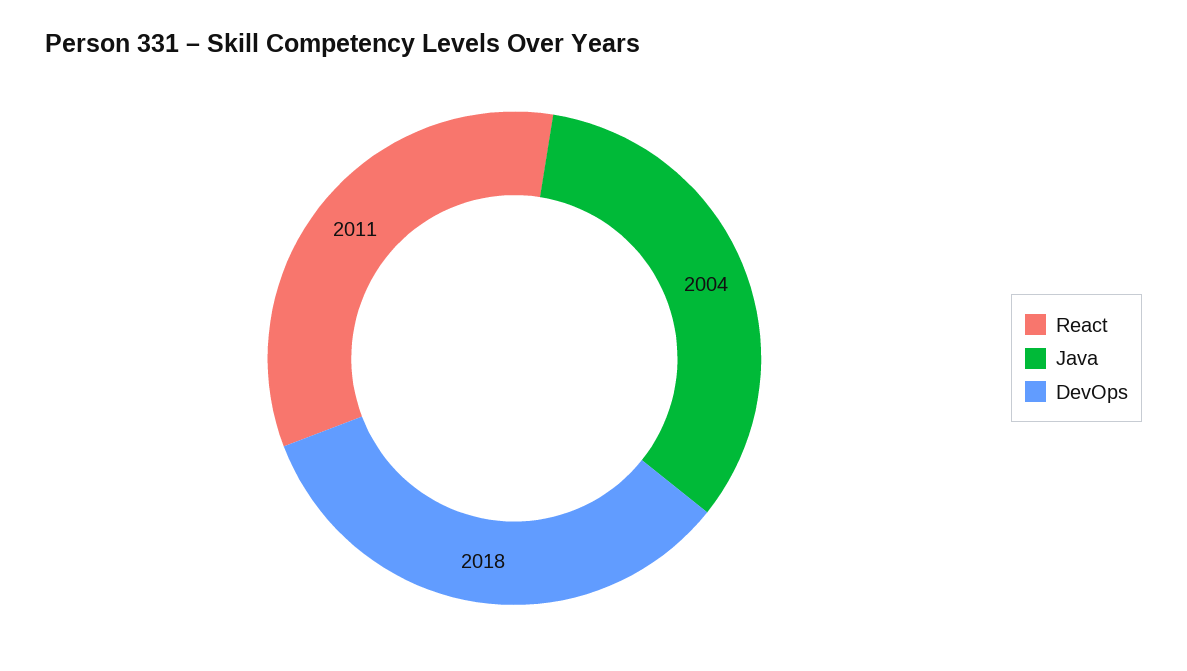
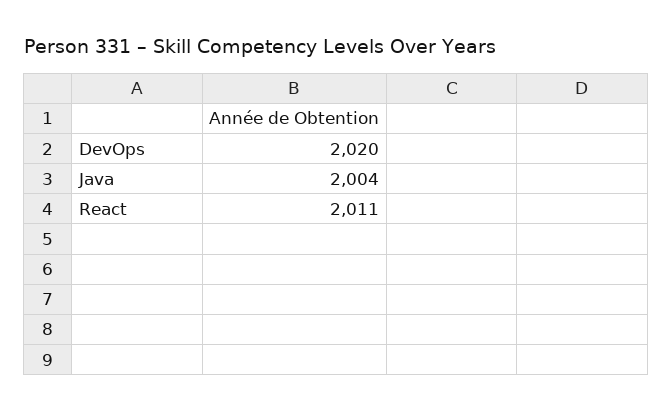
DevOps: 2018 -> 2020

